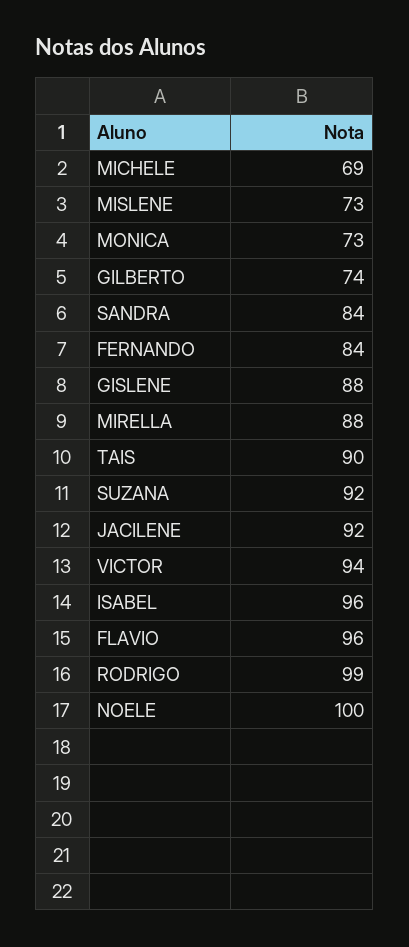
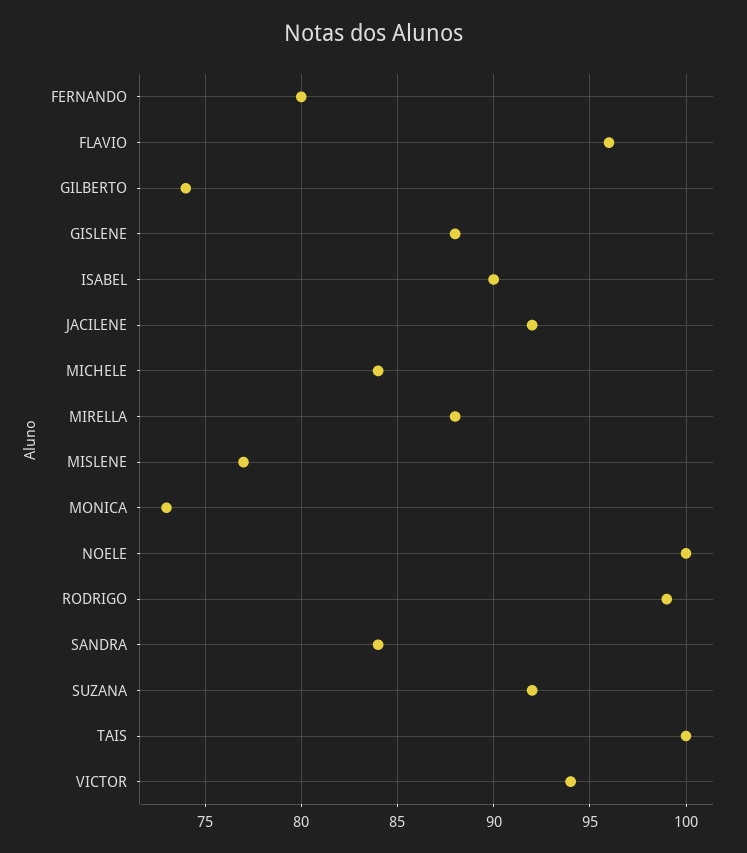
MICHELE: 69 -> 84
MISLENE: 73 -> 77
FERNANDO: 84 -> 80
TAIS: 90 -> 100
ISABEL: 96 -> 90

